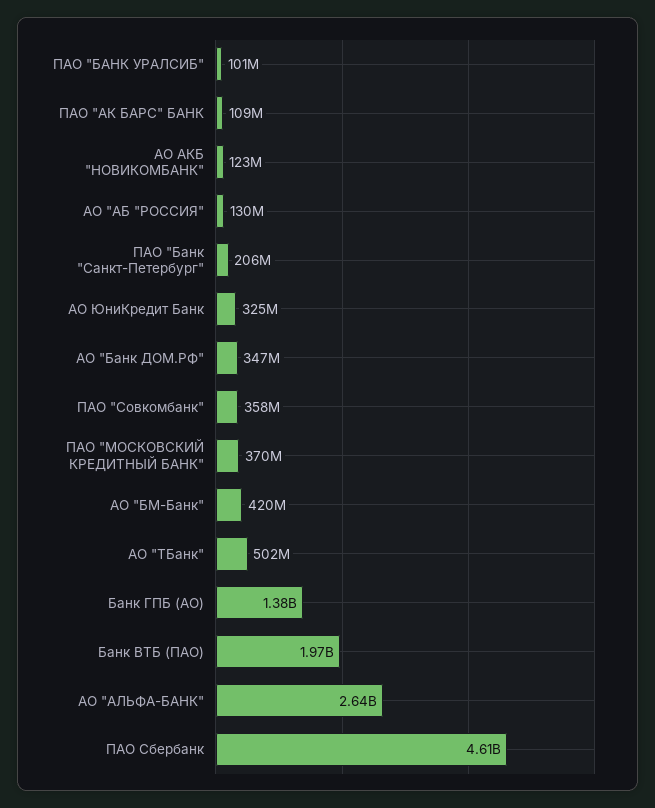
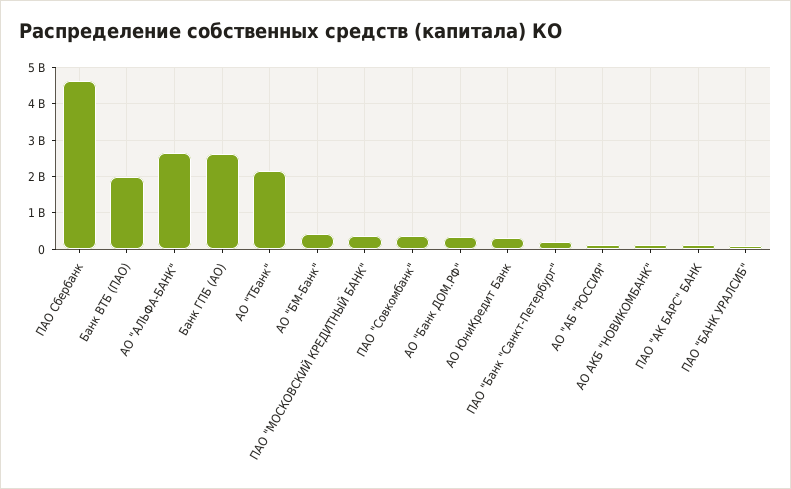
АО "ТБанк": 502000000 -> 2200000000
Банк ГПБ (АО): 1380000000 -> 2600000000

